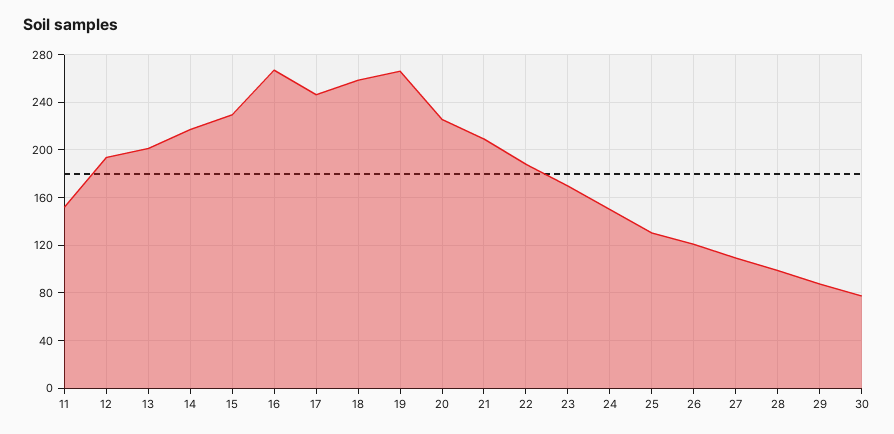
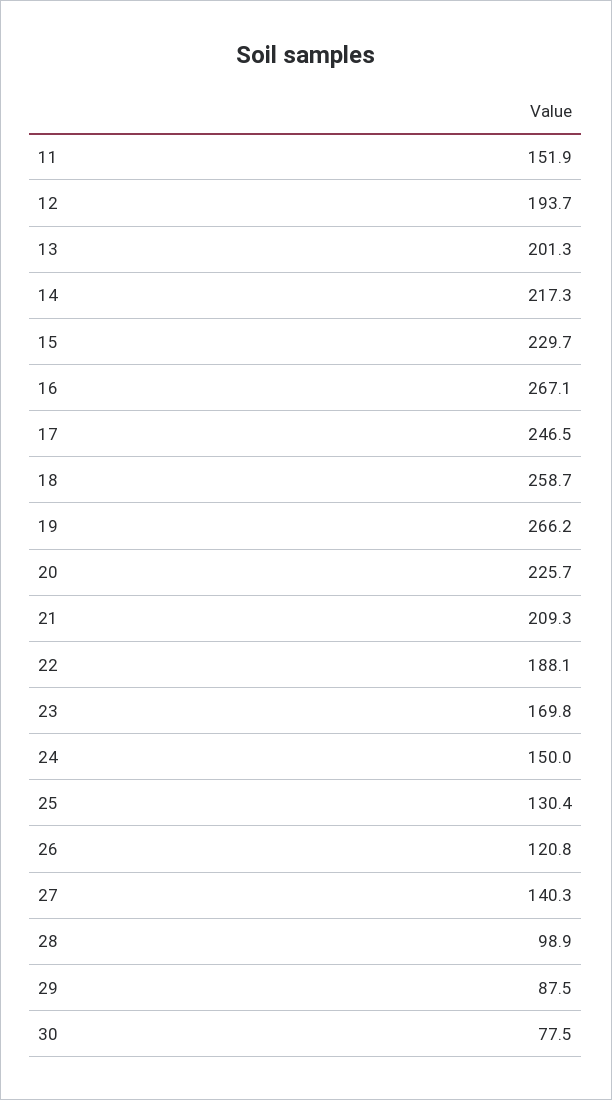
27: 110 -> 140.3

